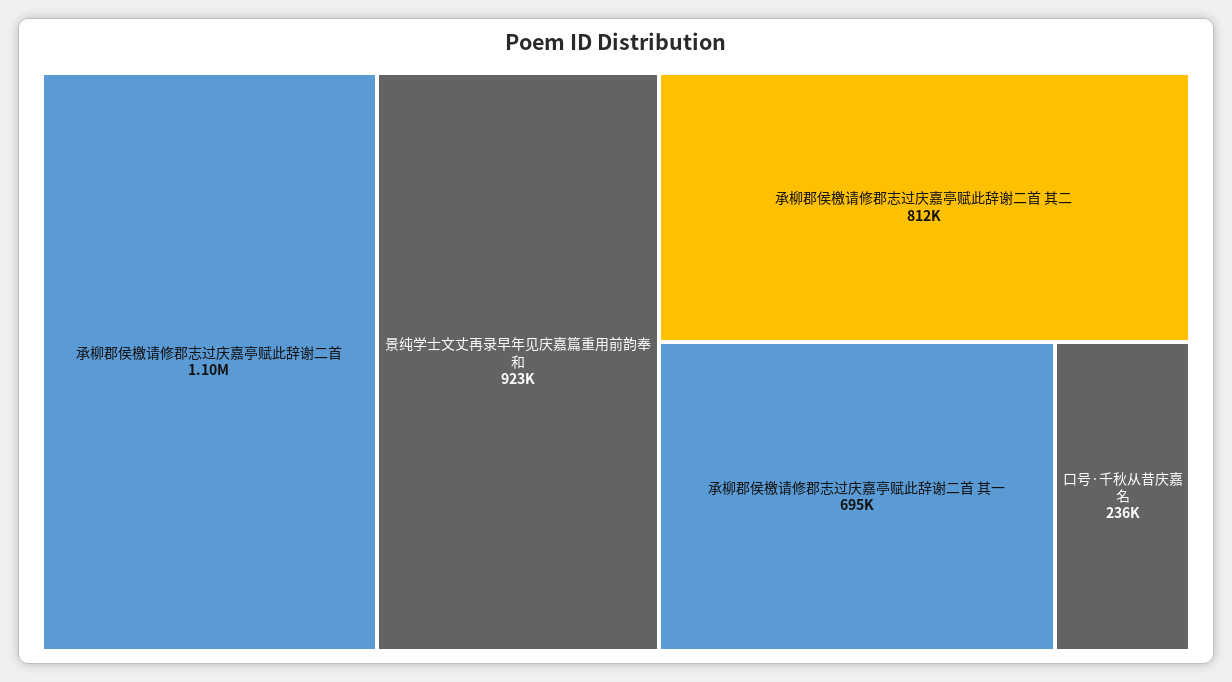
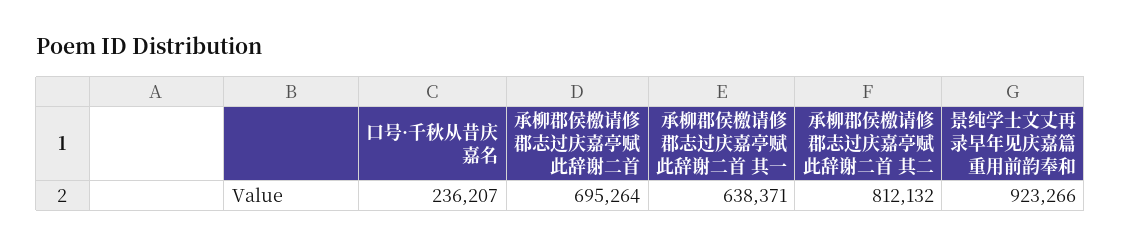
承柳郡侯檄请修郡志过庆嘉亭赋此辞谢二首: 1100000 -> 695264
承柳郡侯檄请修郡志过庆嘉亭赋此辞谢二首 其一: 695000 -> 638371

